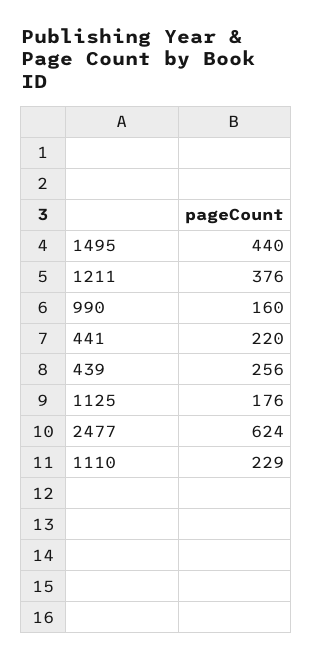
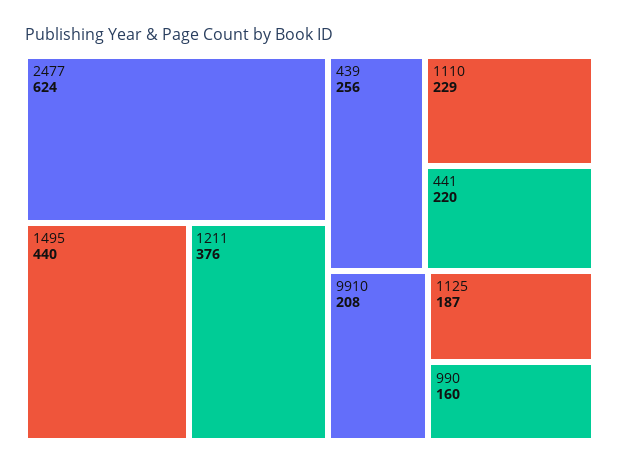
1125: 176 -> 187
9910: none -> 208

